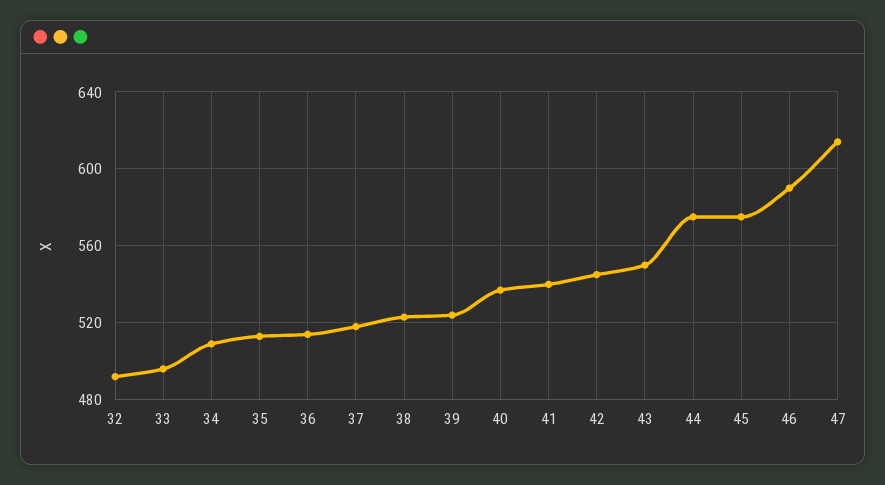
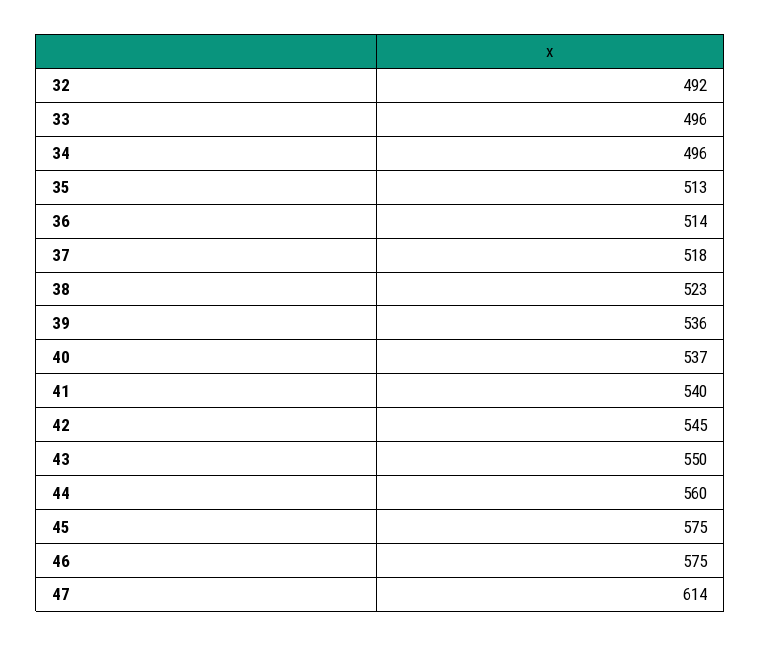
34: 510 -> 496
39: 525 -> 536
44: 575 -> 560
46: 590 -> 575

